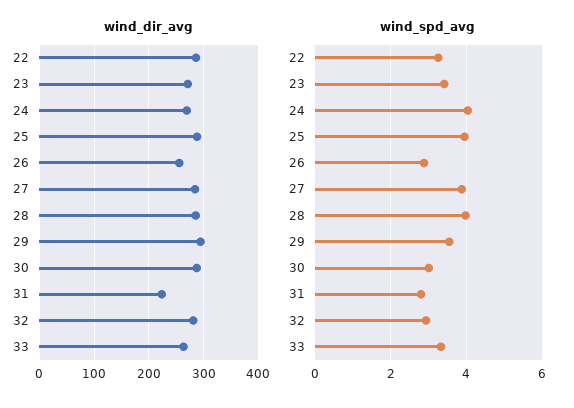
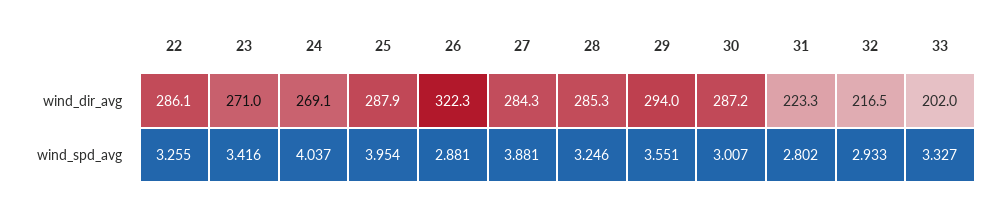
wind_dir_avg, 26: 260 -> 322.3
wind_dir_avg, 32: 280 -> 216.5
wind_dir_avg, 33: 260 -> 202
wind_spd_avg, 28: 4 -> 3.246

